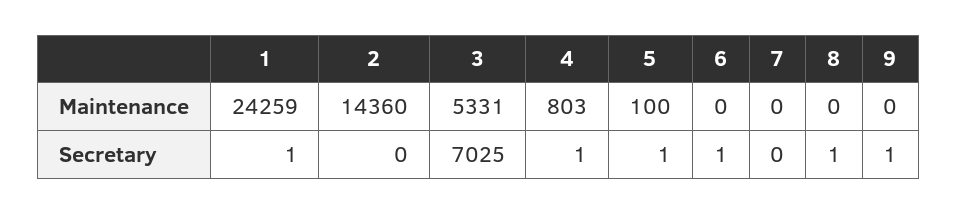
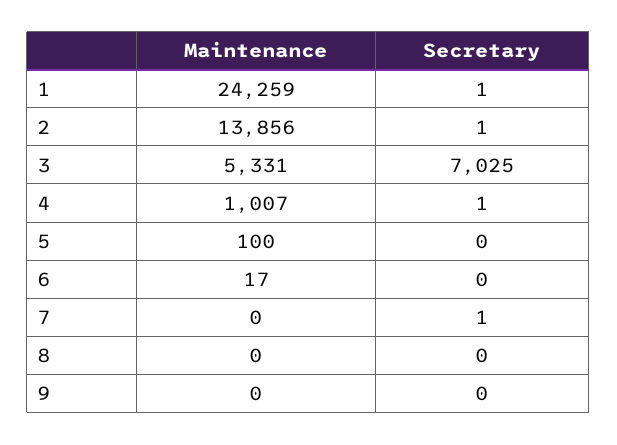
2, Maintenance: 14360 -> 13856
4, Maintenance: 803 -> 1007
6, Maintenance: 0 -> 17
2, Secretary: 0 -> 1
5, Secretary: 1 -> 0
6, Secretary: 1 -> 0
7, Secretary: 0 -> 1
8, Secretary: 1 -> 0
9, Secretary: 1 -> 0

